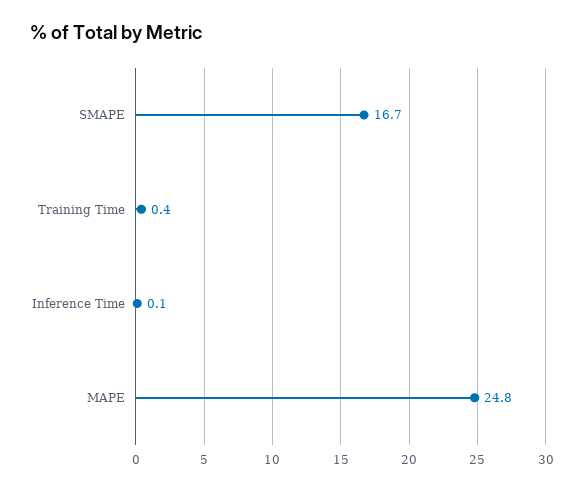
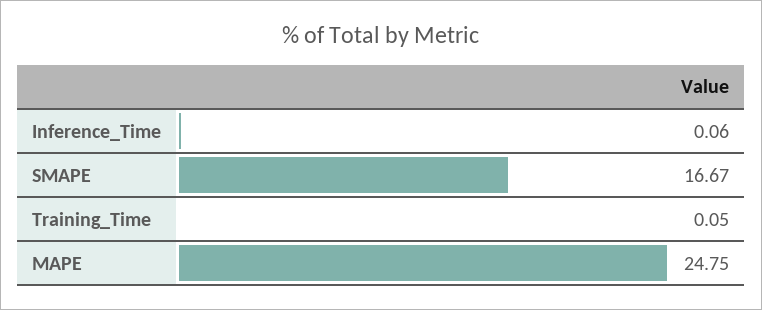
Training Time: 0.4 -> 0.05

